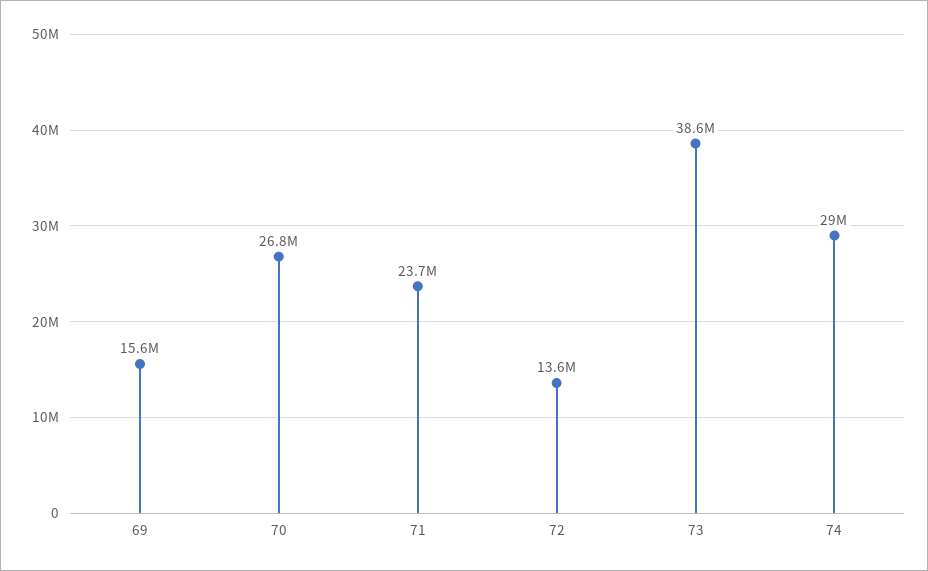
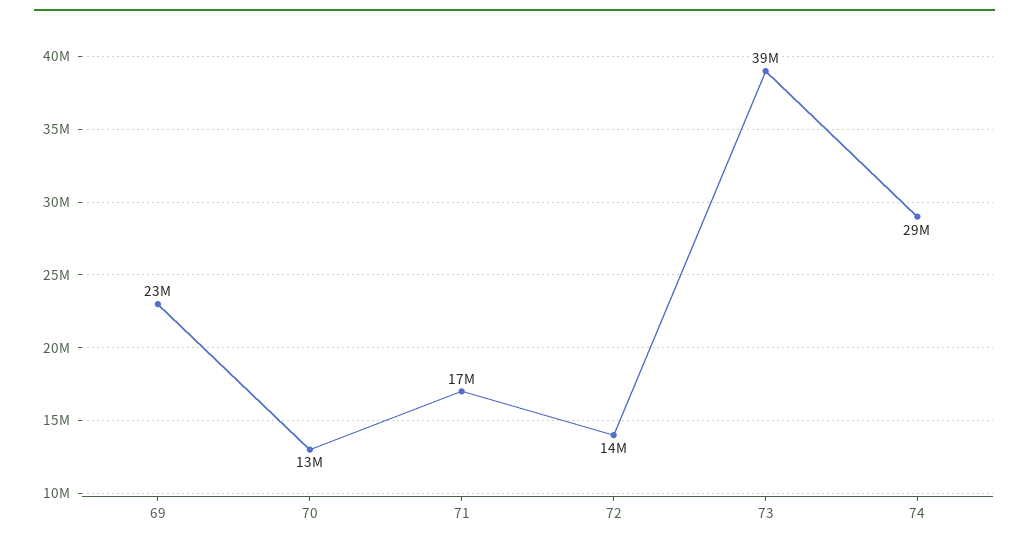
69: 15600000 -> 23000000
70: 26800000 -> 13000000
71: 23700000 -> 17000000

